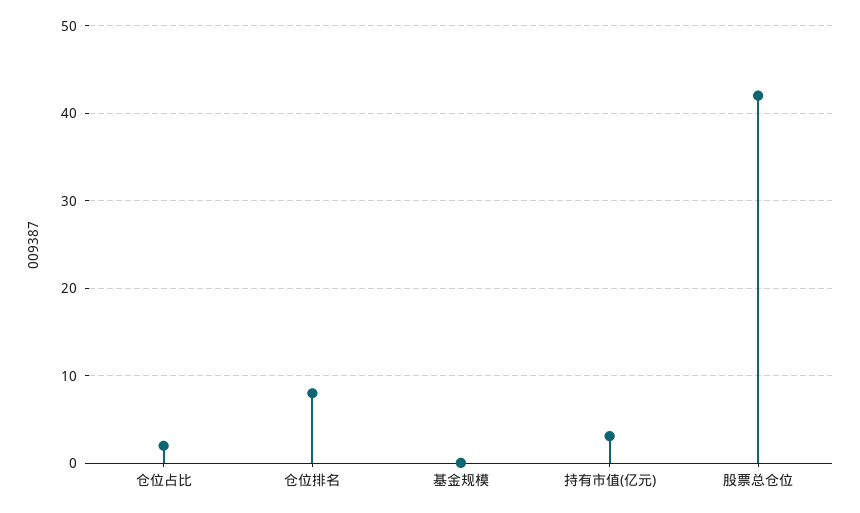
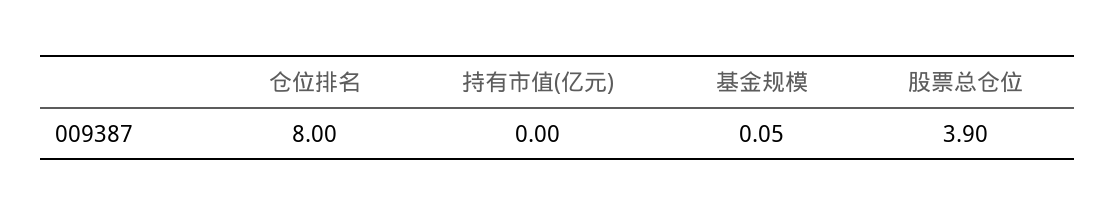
仓位占比: 2 -> none
持有市值(亿元): 3 -> 0
股票总仓位: 42 -> 3.9

